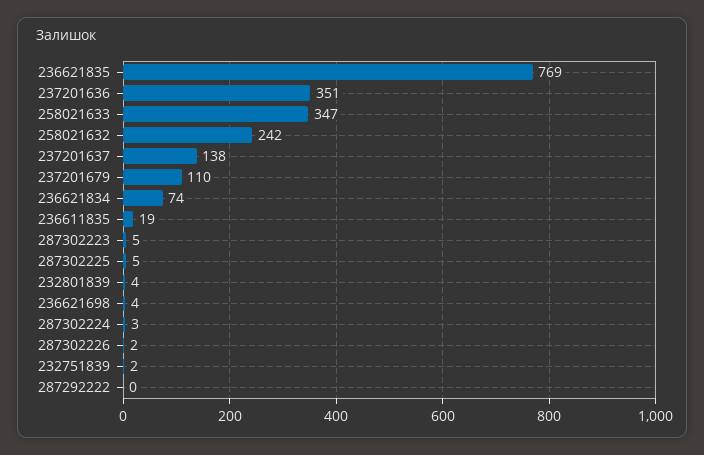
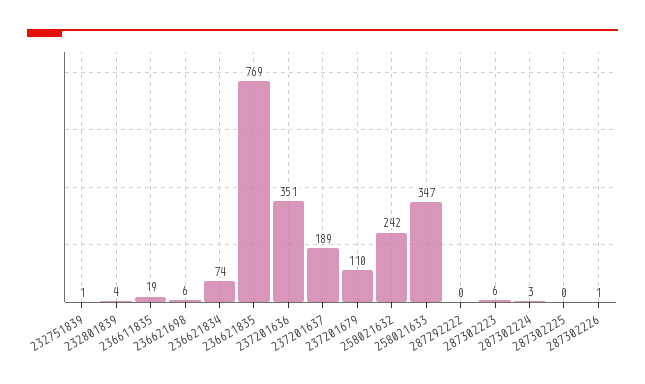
237201637: 138 -> 189
287302223: 5 -> 6
287302225: 5 -> 0
236621698: 4 -> 6
287302226: 2 -> 1
232751839: 2 -> 1

